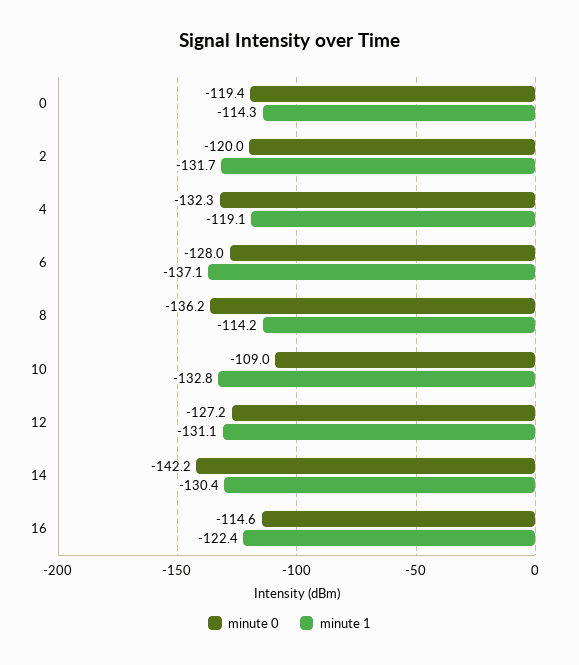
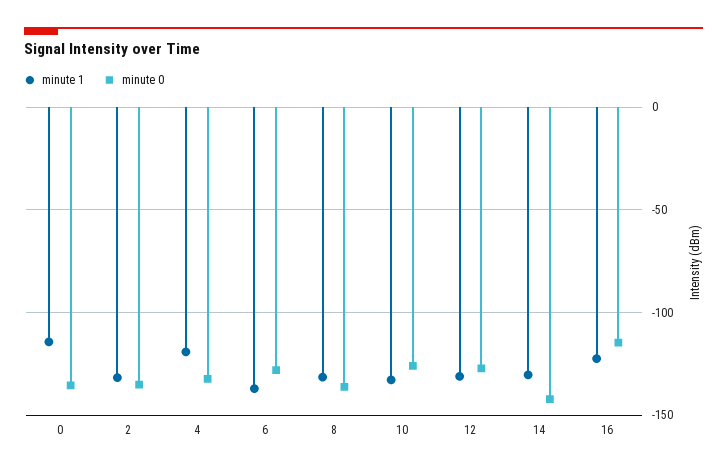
minute 0, 0: -119.4 -> -135
minute 0, 2: -120 -> -135
minute 1, 8: -114.2 -> -130
minute 0, 10: -109 -> -125

